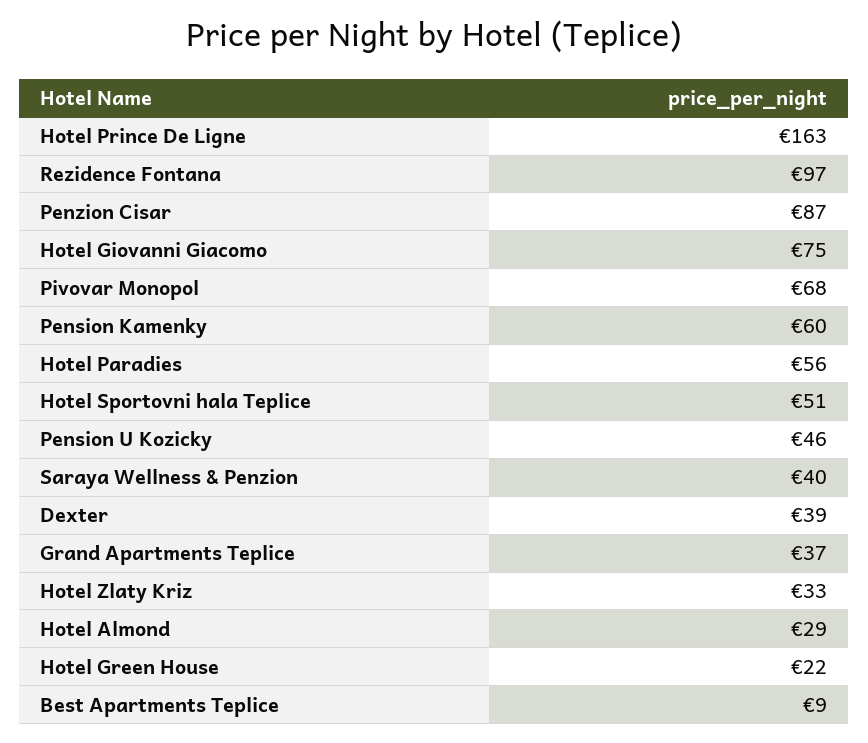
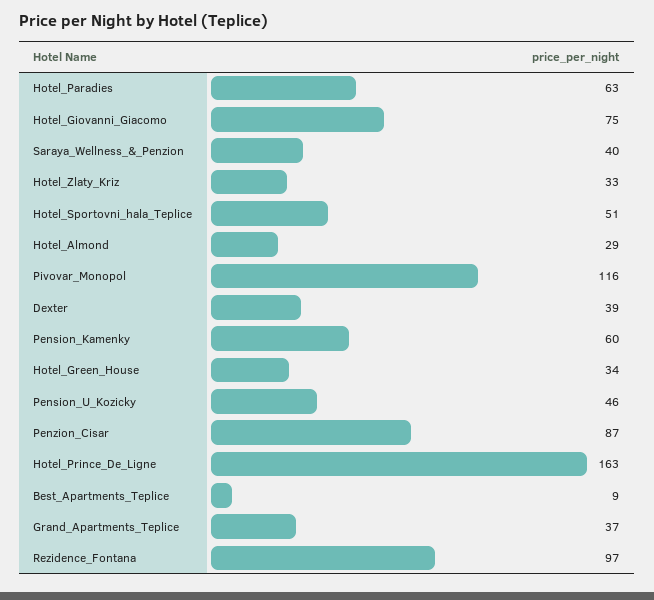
Pivovar Monopol: 68 -> 116
Hotel Paradies: 56 -> 63
Hotel Green House: 22 -> 34

